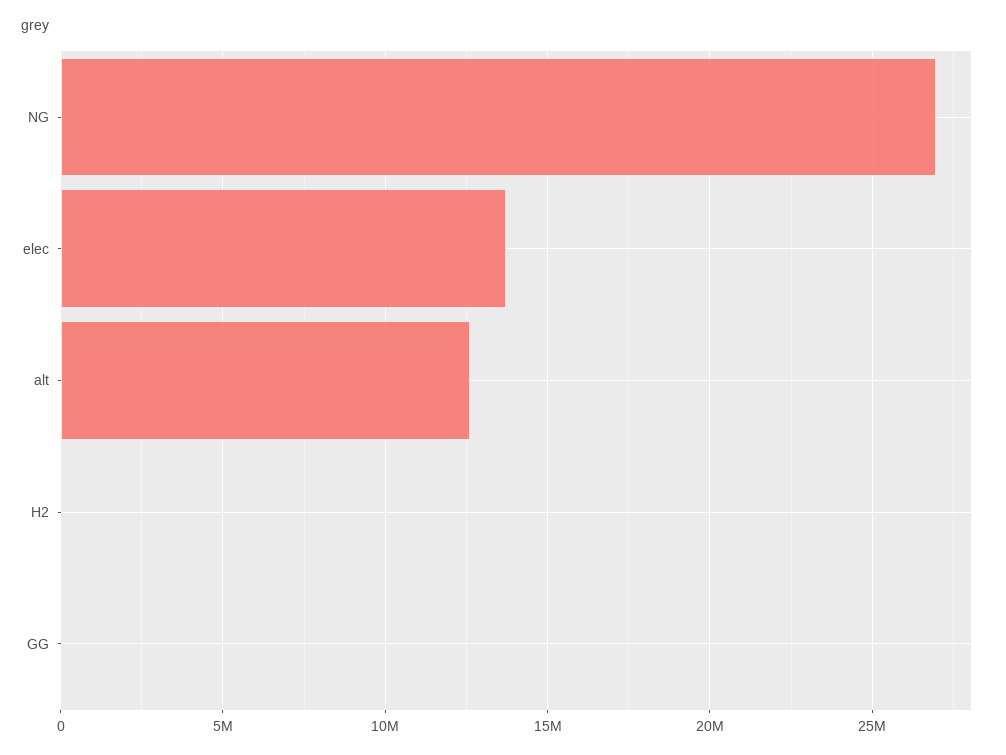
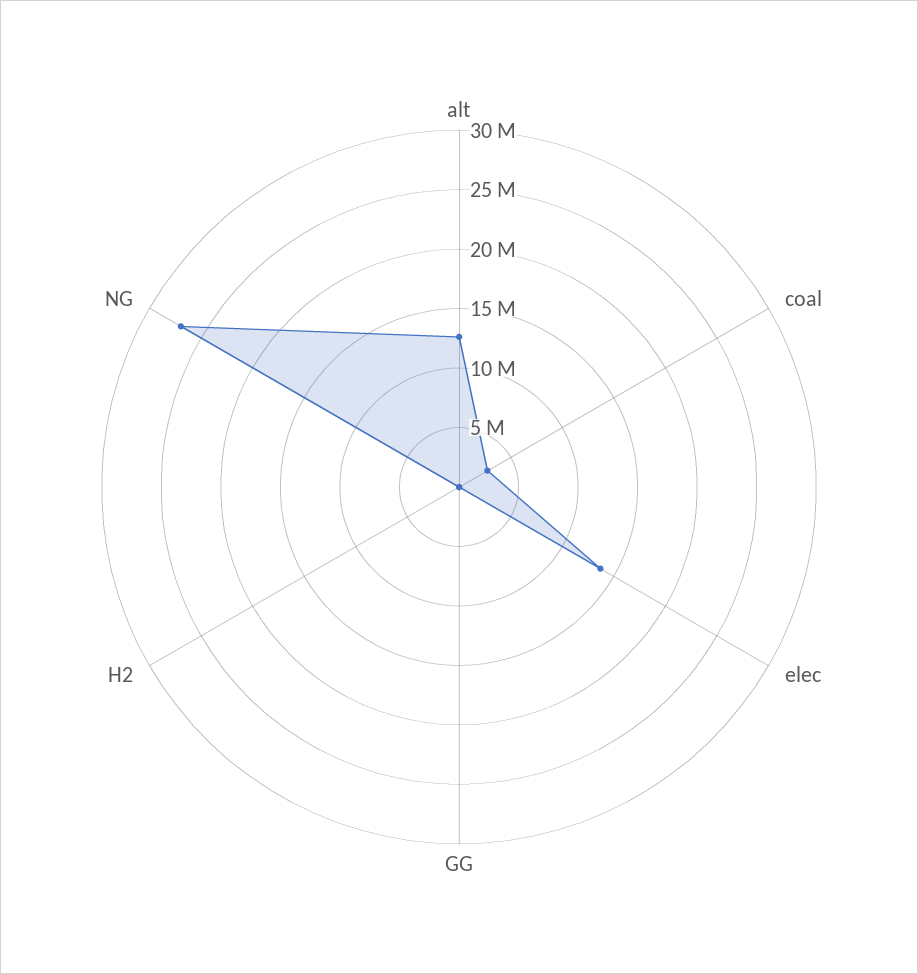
coal: none -> 3000000

